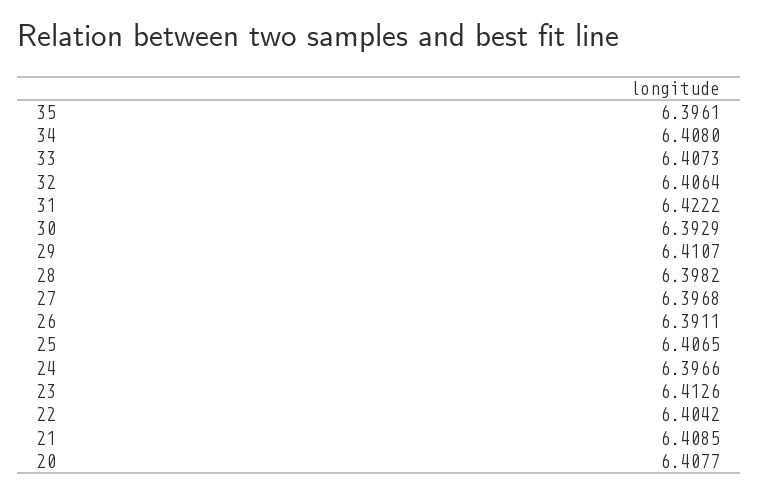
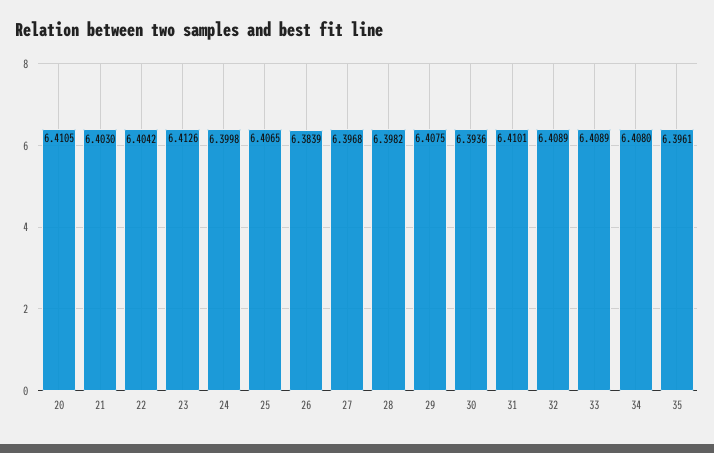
33: 6.4073 -> 6.4089
32: 6.4064 -> 6.4089
31: 6.4222 -> 6.4101
30: 6.3929 -> 6.3936
29: 6.4107 -> 6.4075
26: 6.3911 -> 6.3839
24: 6.3966 -> 6.3998
21: 6.4085 -> 6.403
20: 6.4077 -> 6.4105

